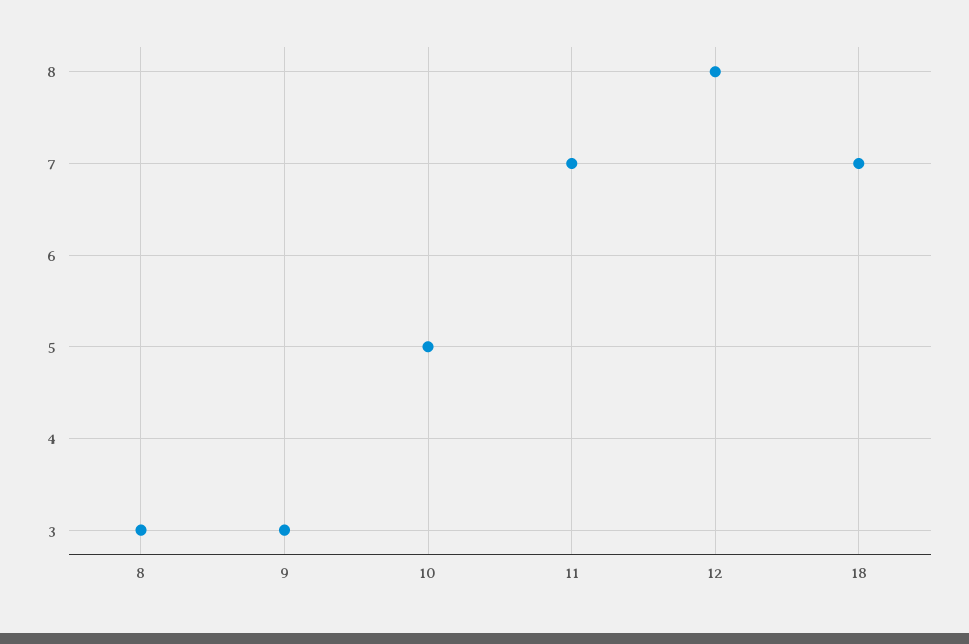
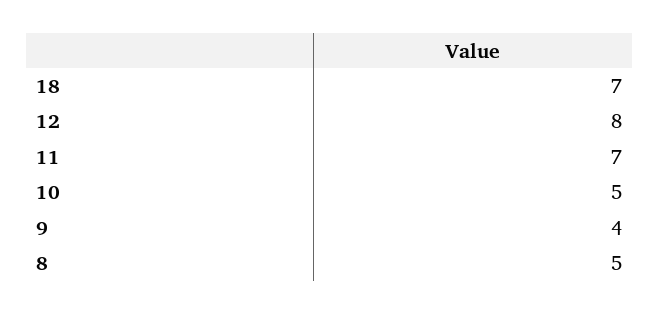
8: 3 -> 5
9: 3 -> 4

